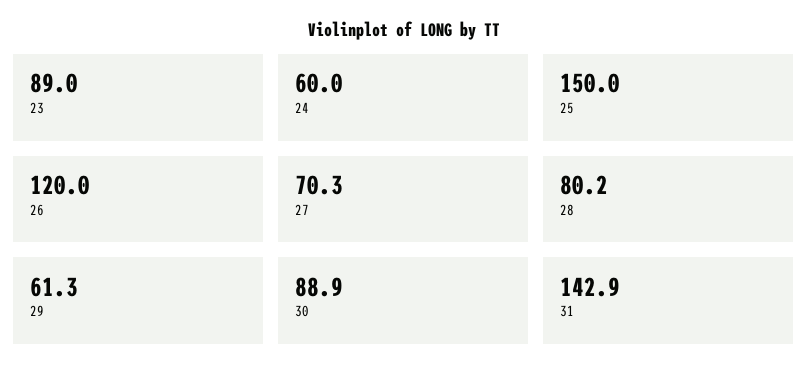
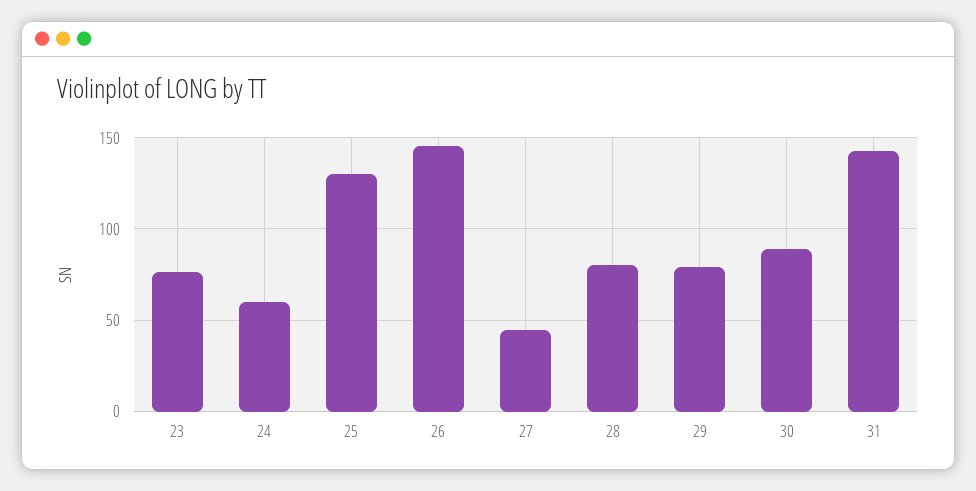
23: 89 -> 75
25: 150 -> 130
26: 120 -> 145
27: 70.3 -> 45
29: 61.3 -> 80

